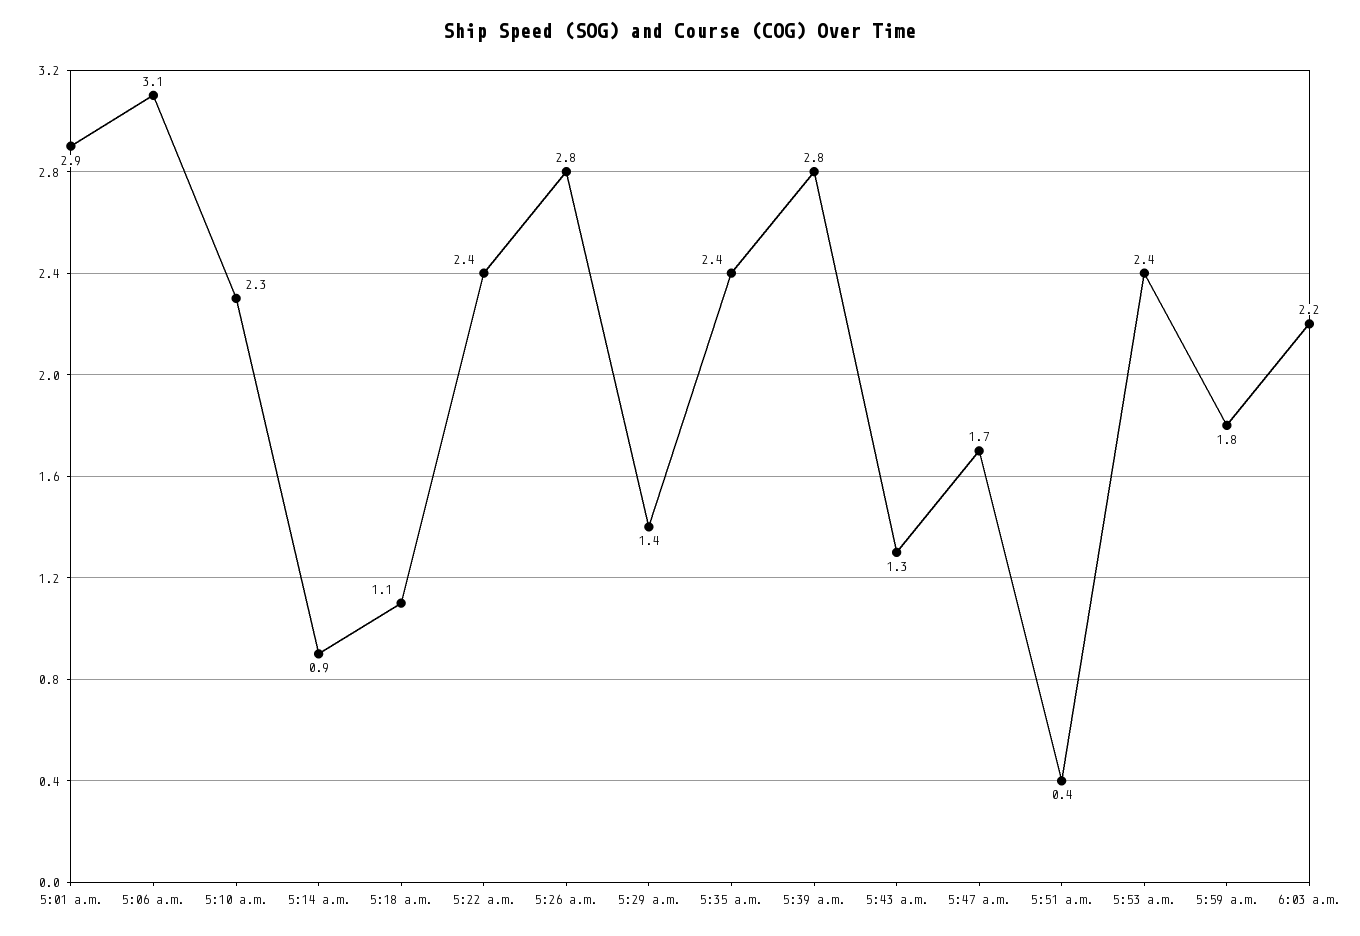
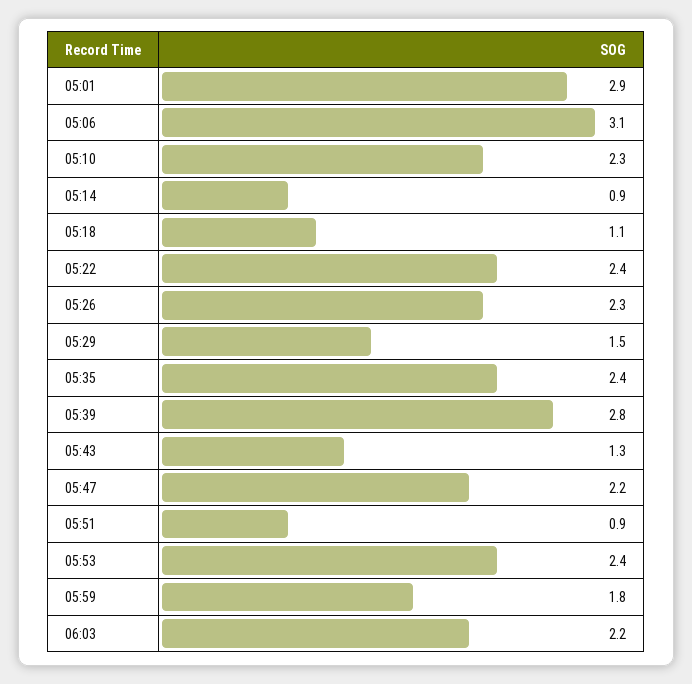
5:26 a.m.: 2.8 -> 2.3
5:29 a.m.: 1.4 -> 1.5
5:47 a.m.: 1.7 -> 2.2
5:51 a.m.: 0.4 -> 0.9

